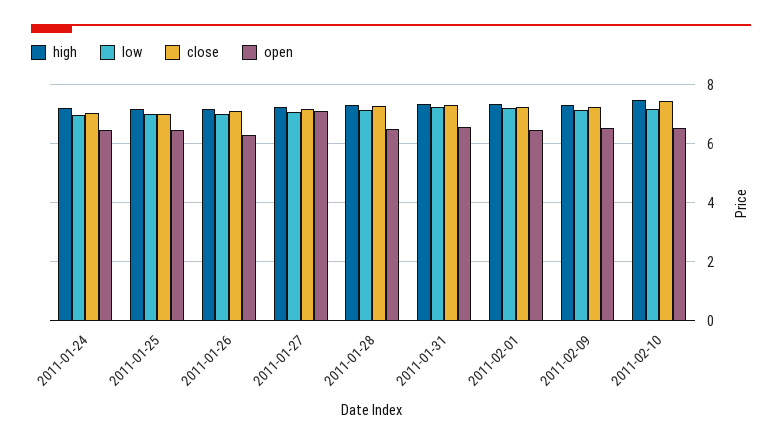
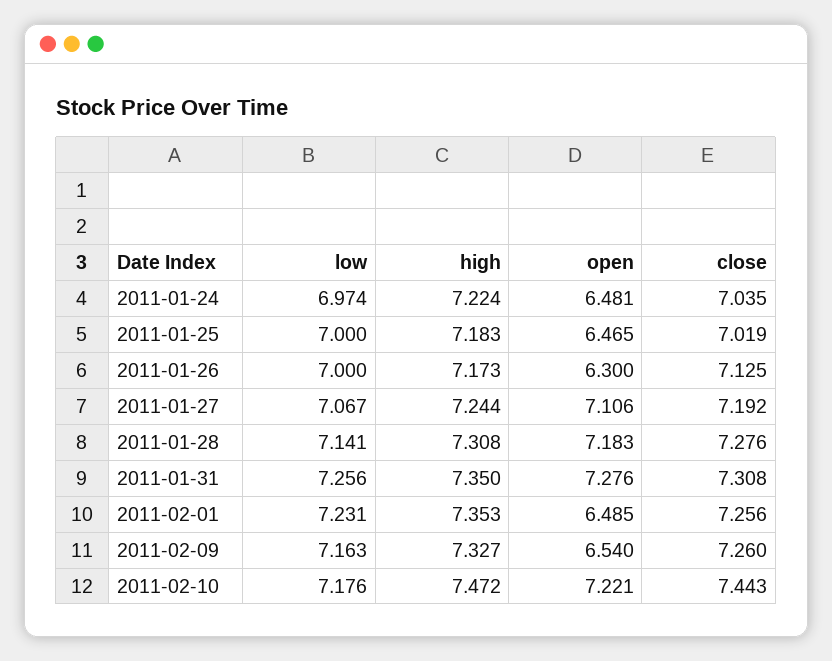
open, 2011-01-28: 6.5 -> 7.183
open, 2011-01-31: 6.5 -> 7.276
open, 2011-02-10: 6.5 -> 7.221

